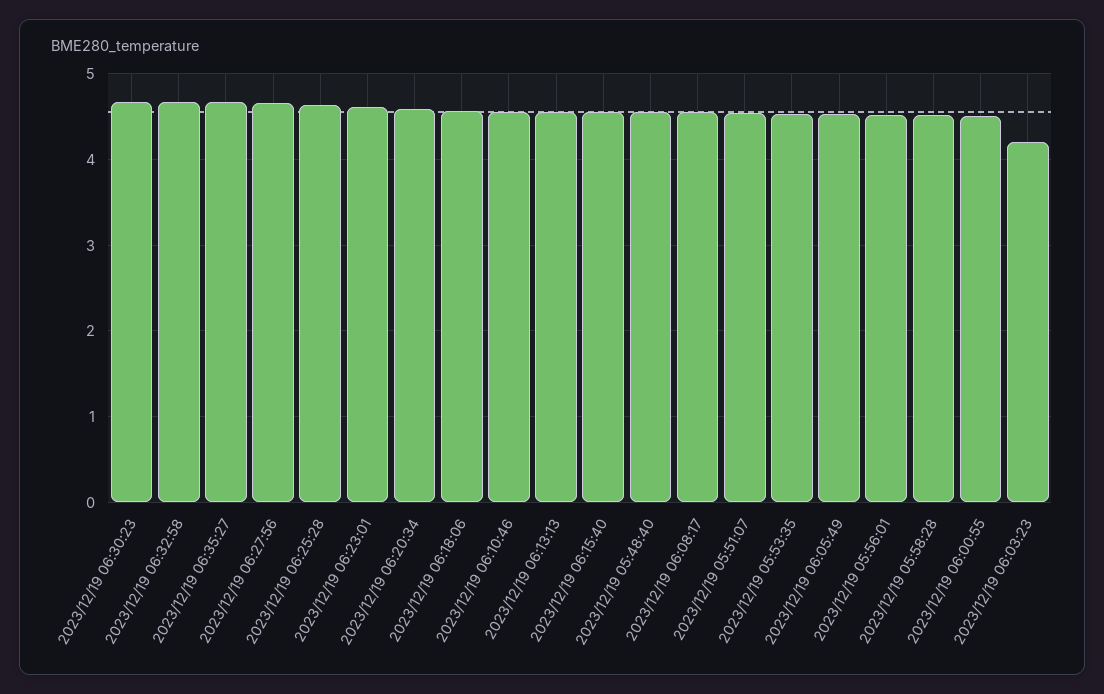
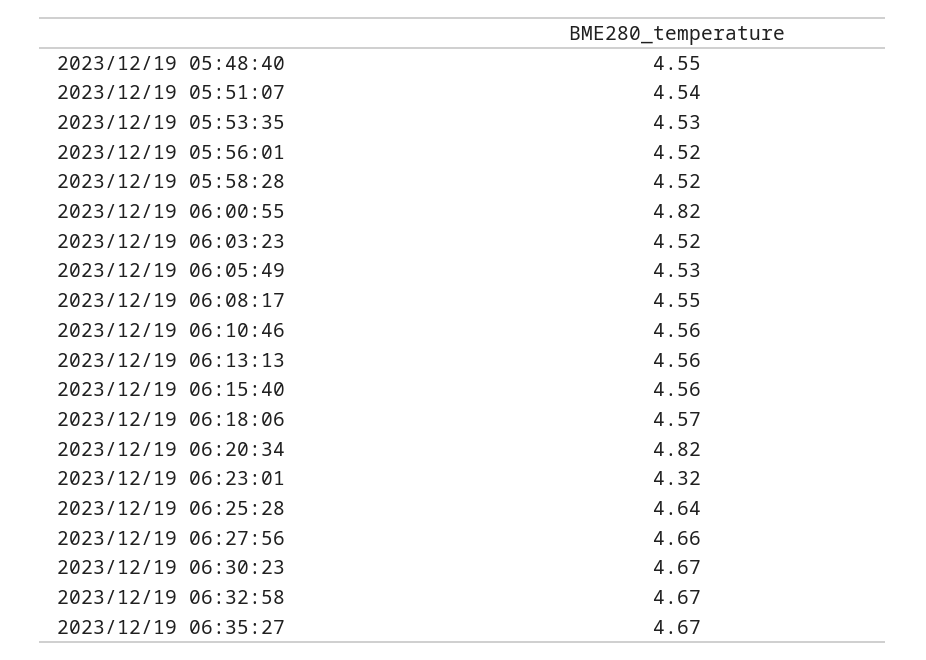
2023/12/19 06:23:01: 4.6 -> 4.32
2023/12/19 06:20:34: 4.6 -> 4.82
2023/12/19 06:00:55: 4.5 -> 4.82
2023/12/19 06:03:23: 4.2 -> 4.52

